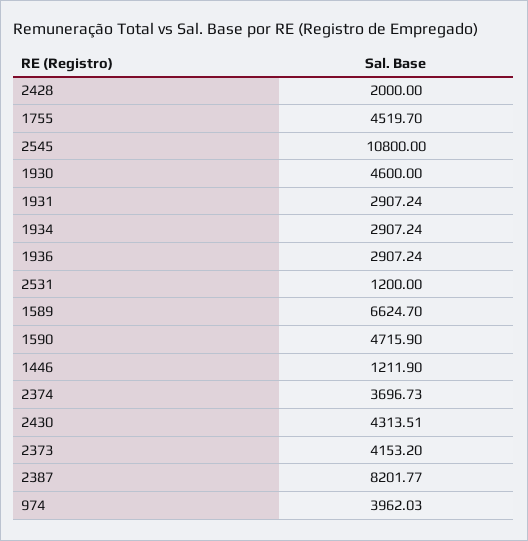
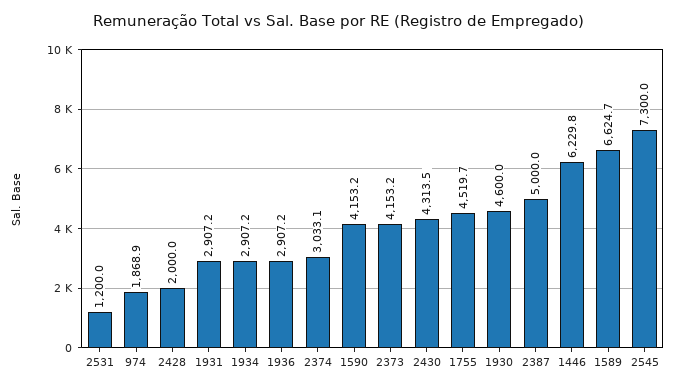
2545: 10800 -> 7300
1590: 4715.9 -> 4153.2
1446: 1211.9 -> 6229.8
2374: 3696.73 -> 3033.1
2387: 8201.77 -> 5000
974: 3962.03 -> 1868.9

